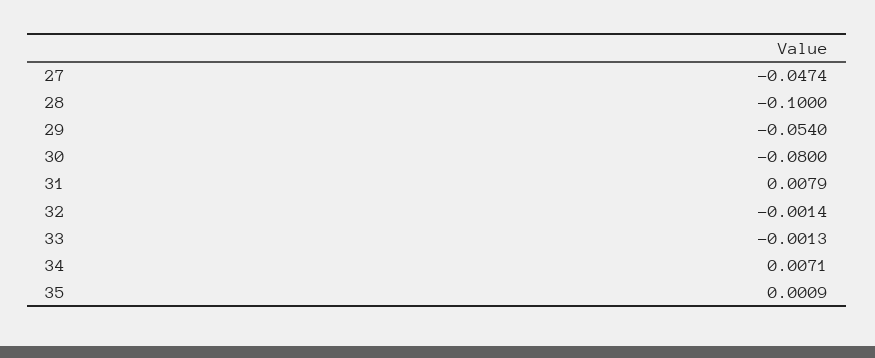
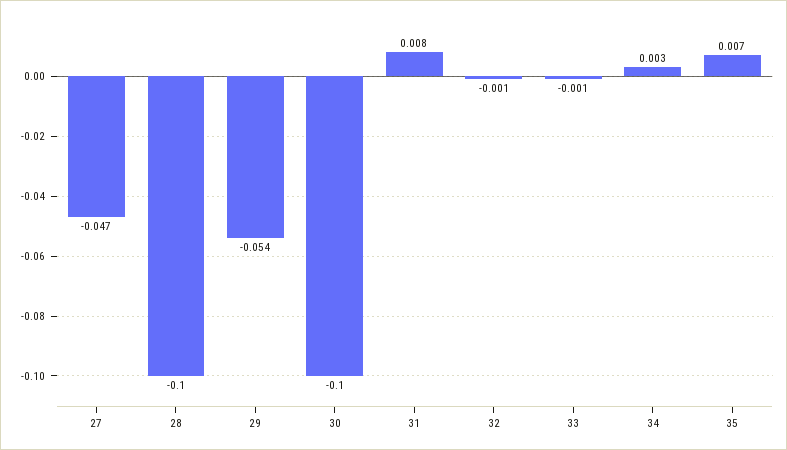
30: -0.08 -> -0.1
34: 0.0071 -> 0.003
35: 0.0009 -> 0.007

